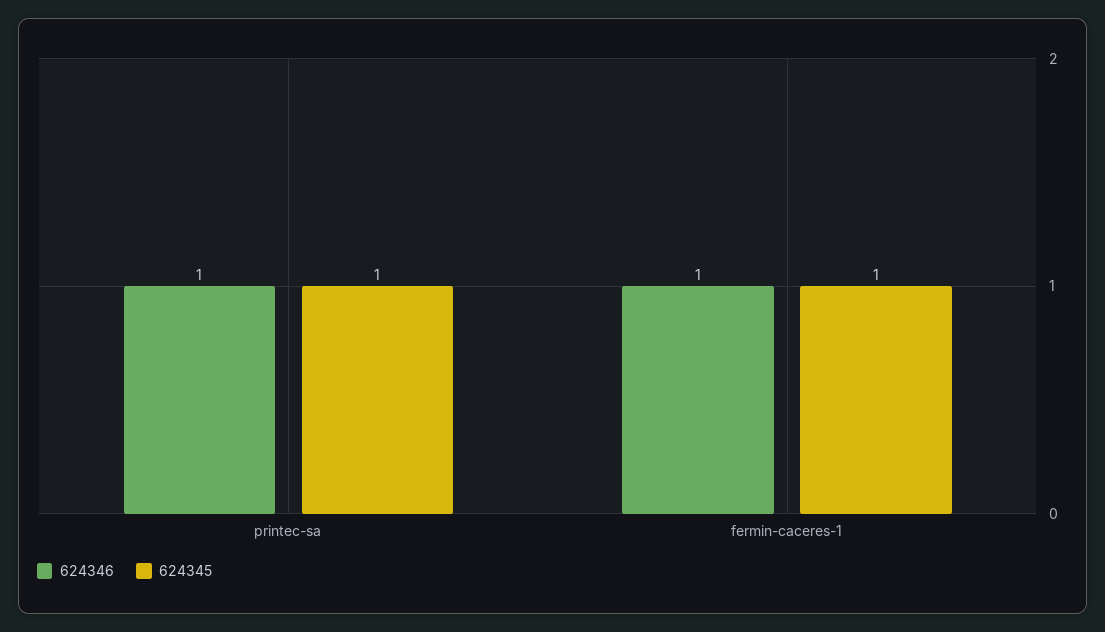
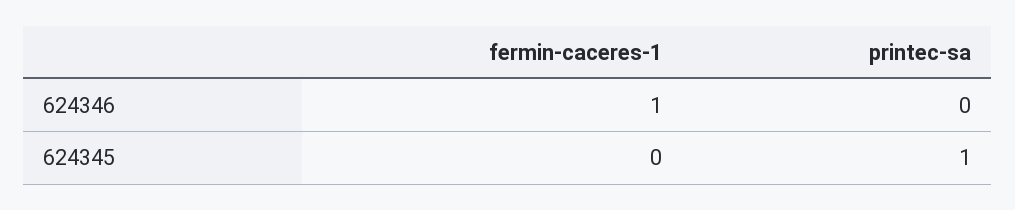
624346, printec-sa: 1 -> 0
624345, fermin-caceres-1: 1 -> 0

